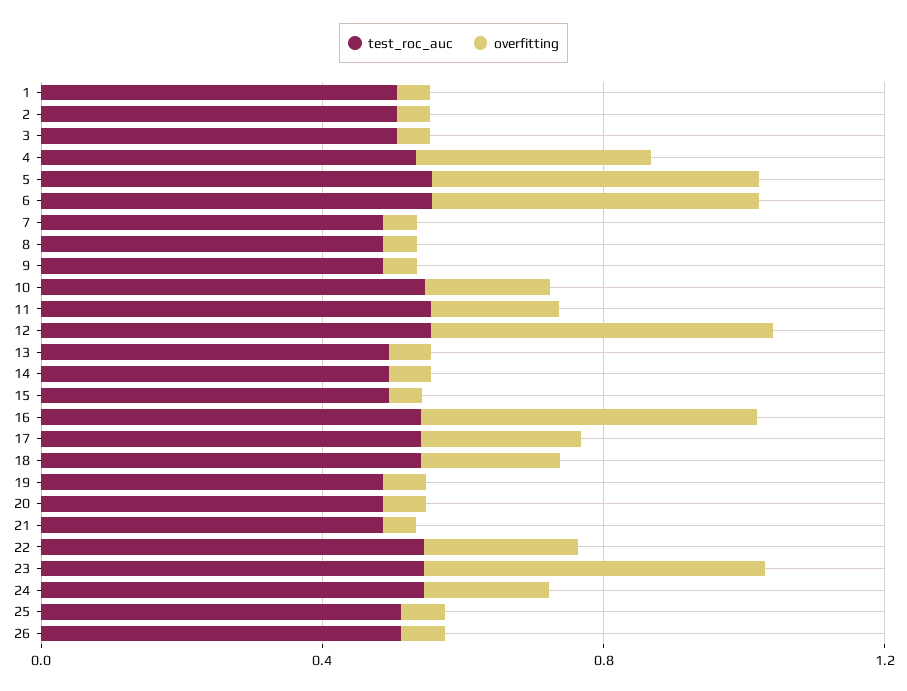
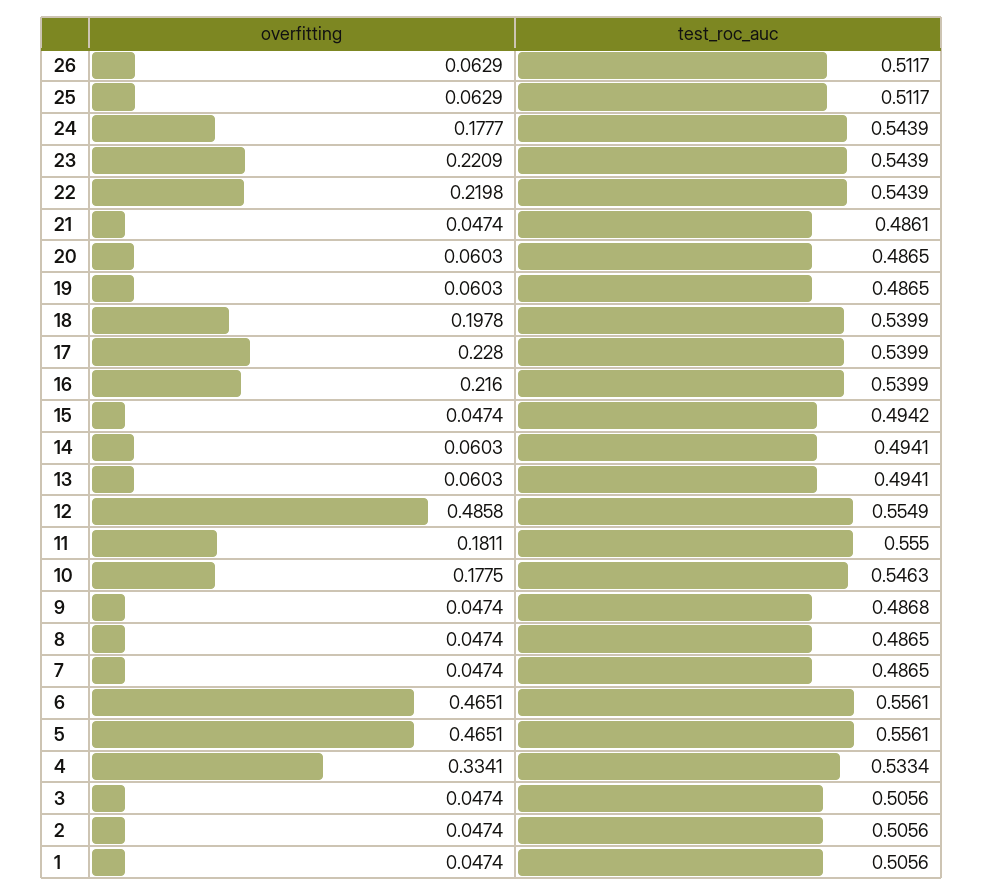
overfitting, 16: 0.5 -> 0.216
overfitting, 23: 0.5 -> 0.2209

